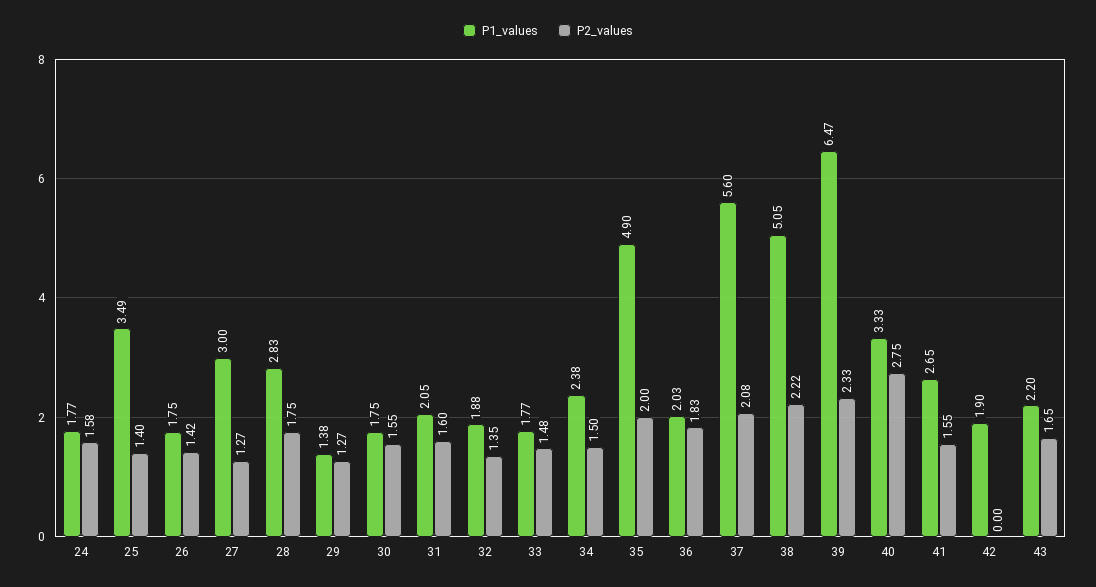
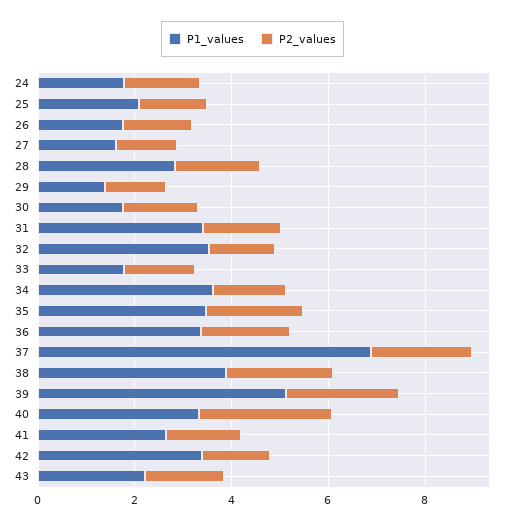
P1_values, 25: 3.49 -> 2
P1_values, 27: 3 -> 1.5
P1_values, 31: 2.05 -> 3.5
P1_values, 32: 1.88 -> 3.5
P1_values, 34: 2.38 -> 3.5
P1_values, 35: 4.9 -> 3.5
P1_values, 36: 2.03 -> 3.5
P1_values, 37: 5.6 -> 7
P1_values, 38: 5.05 -> 4
P1_values, 39: 6.47 -> 5
P1_values, 42: 1.9 -> 3.5
P2_values, 42: 0 -> 1.5

